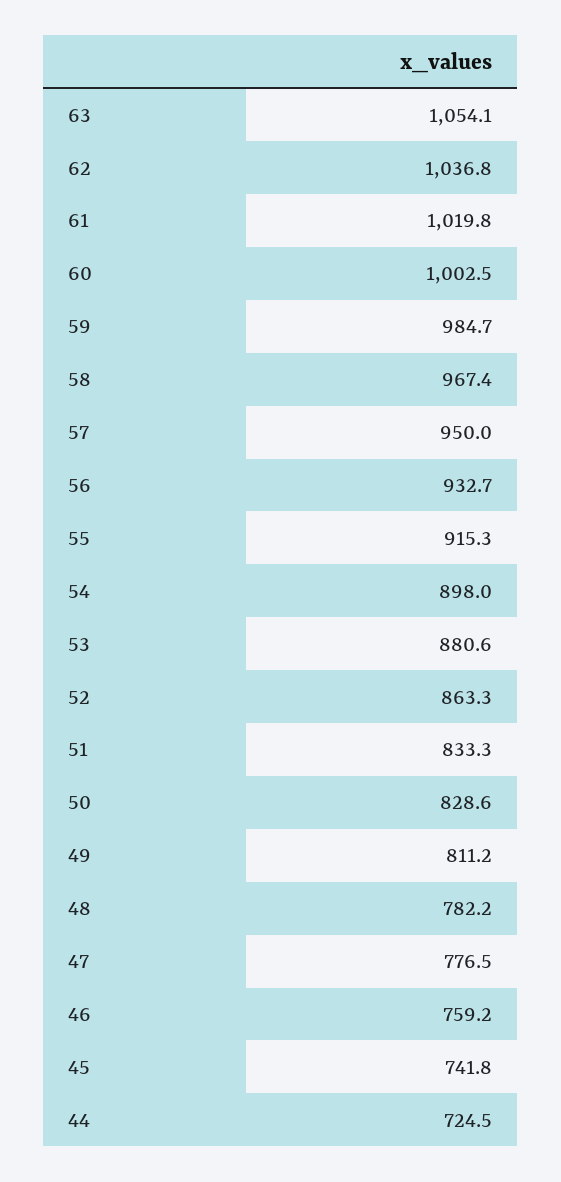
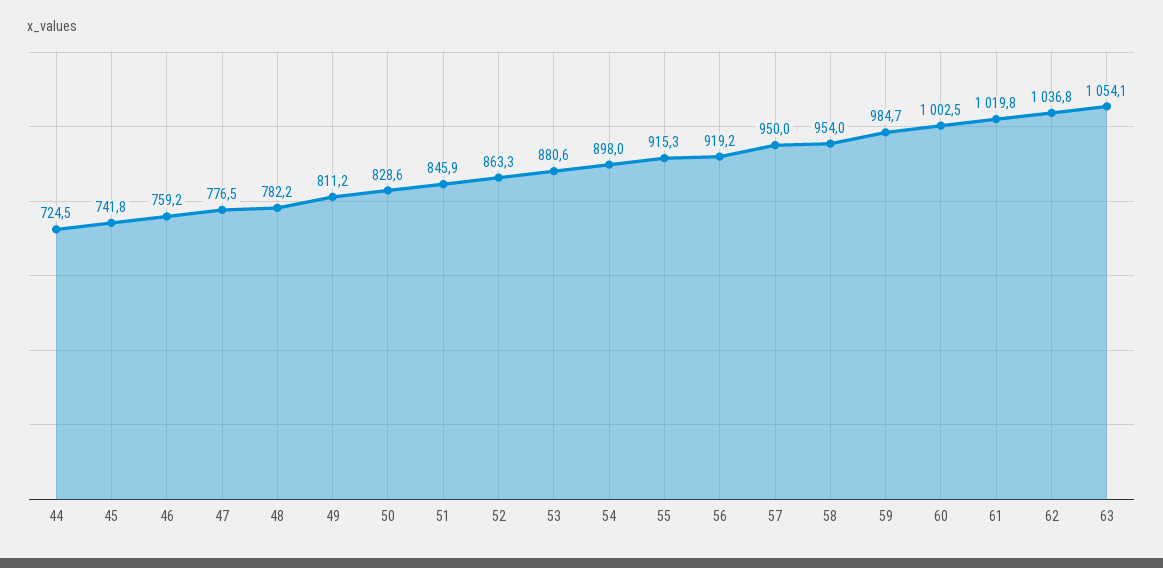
58: 967.4 -> 954
56: 932.7 -> 919.2
51: 833.3 -> 845.9

